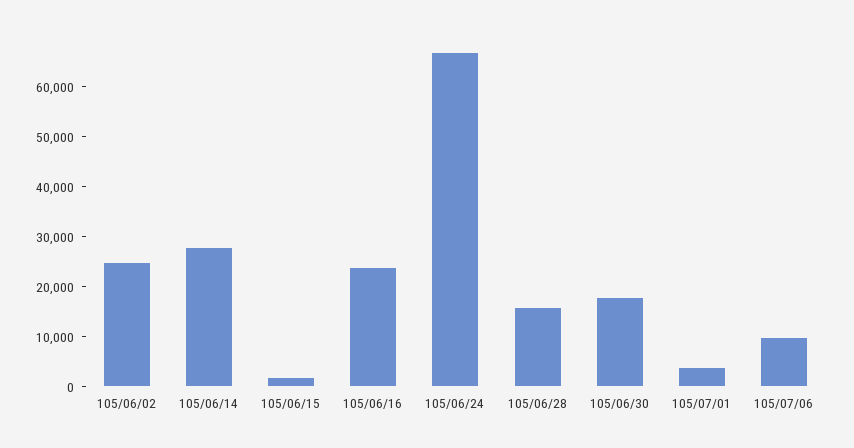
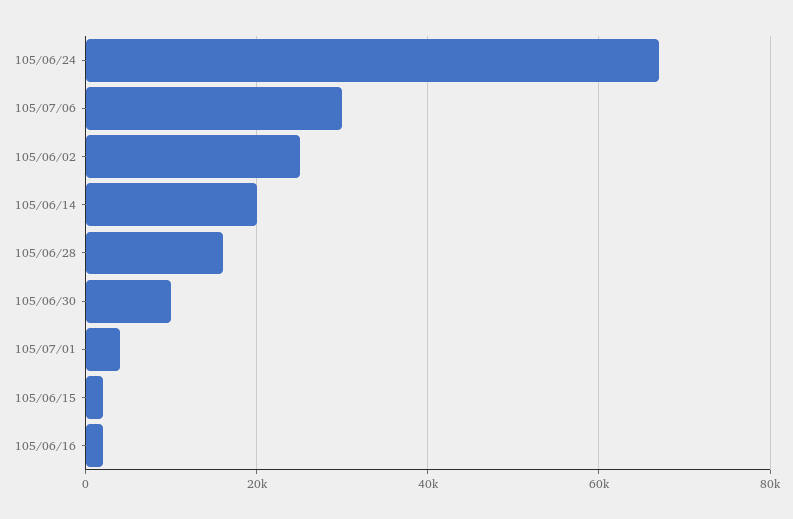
105/06/14: 28000 -> 20000
105/06/16: 24000 -> 2000
105/06/30: 18000 -> 10000
105/07/06: 10000 -> 30000

